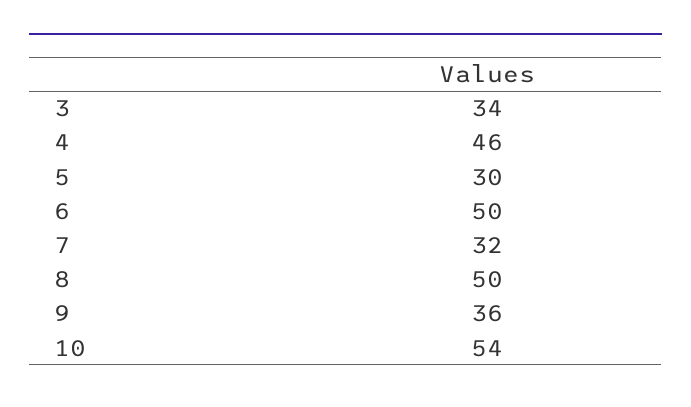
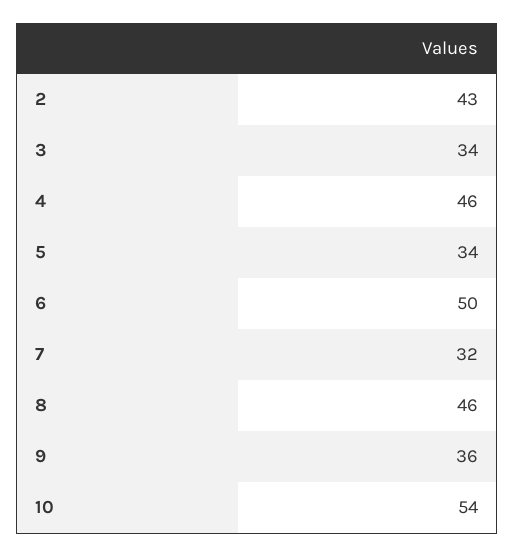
5: 30 -> 34
8: 50 -> 46
2: none -> 43

